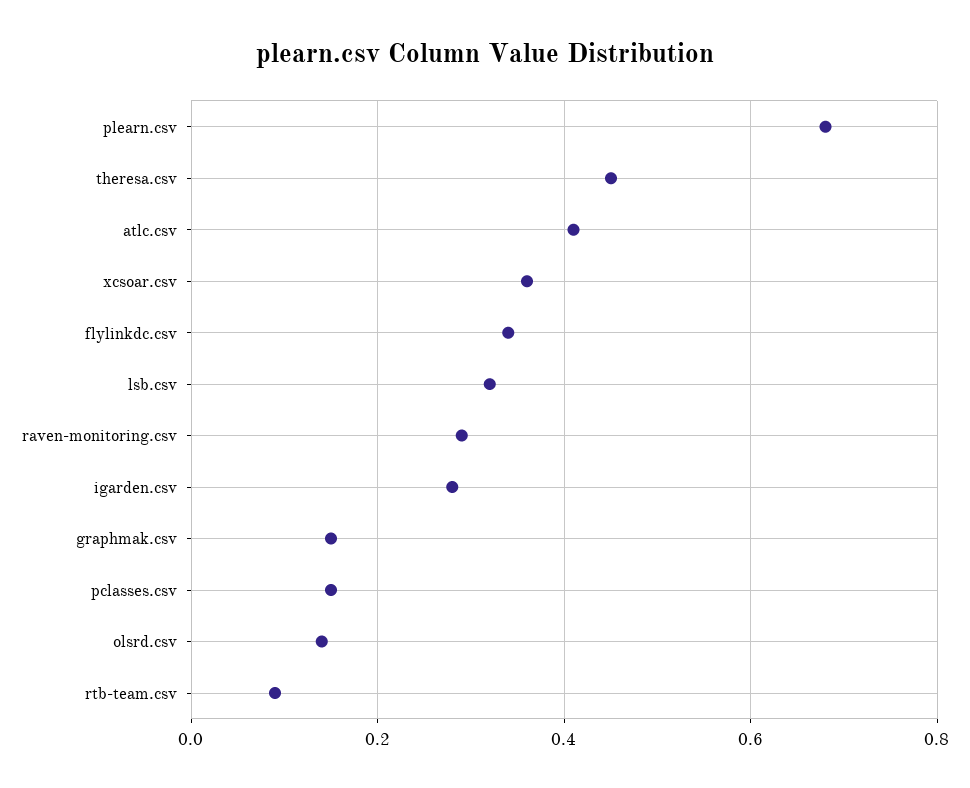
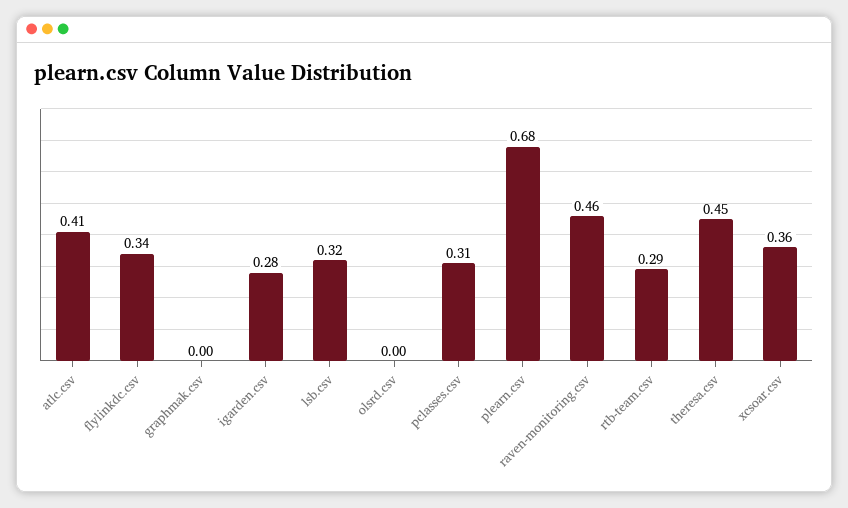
raven-monitoring.csv: 0.3 -> 0.46
graphmak.csv: 0.15 -> 0
pclasses.csv: 0.15 -> 0.31
olsrd.csv: 0.15 -> 0
rtb-team.csv: 0.1 -> 0.29

